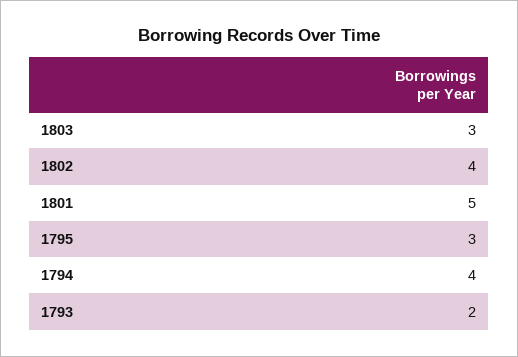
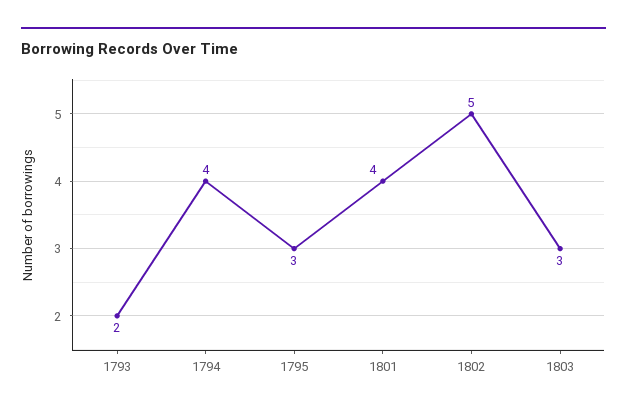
1802: 4 -> 5
1801: 5 -> 4

